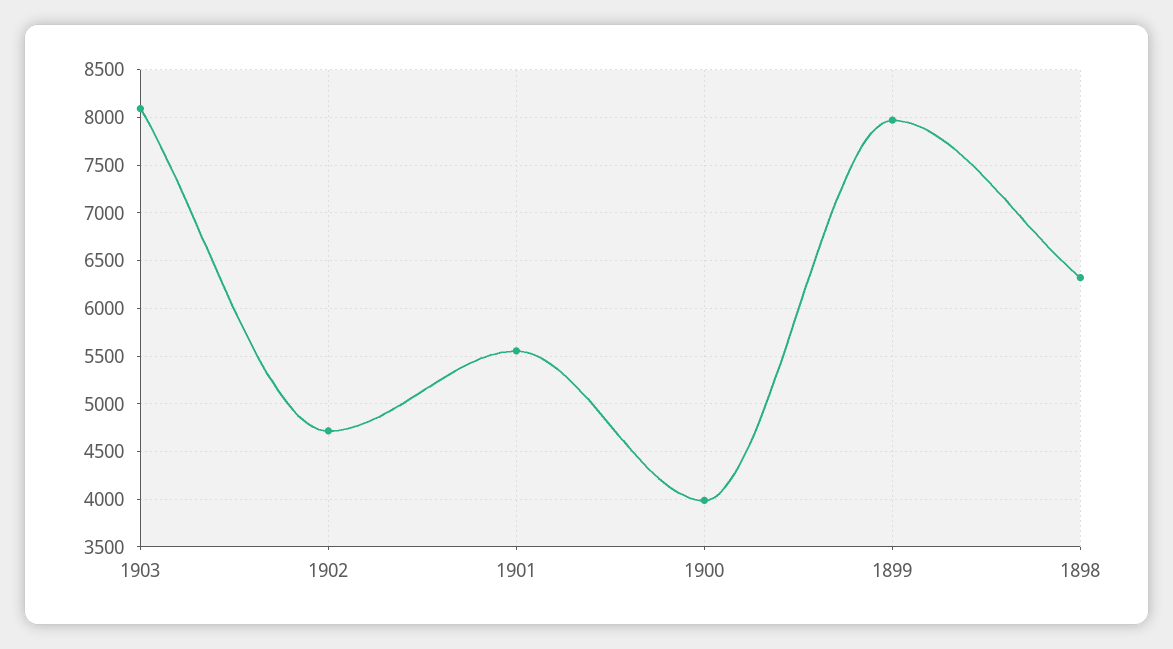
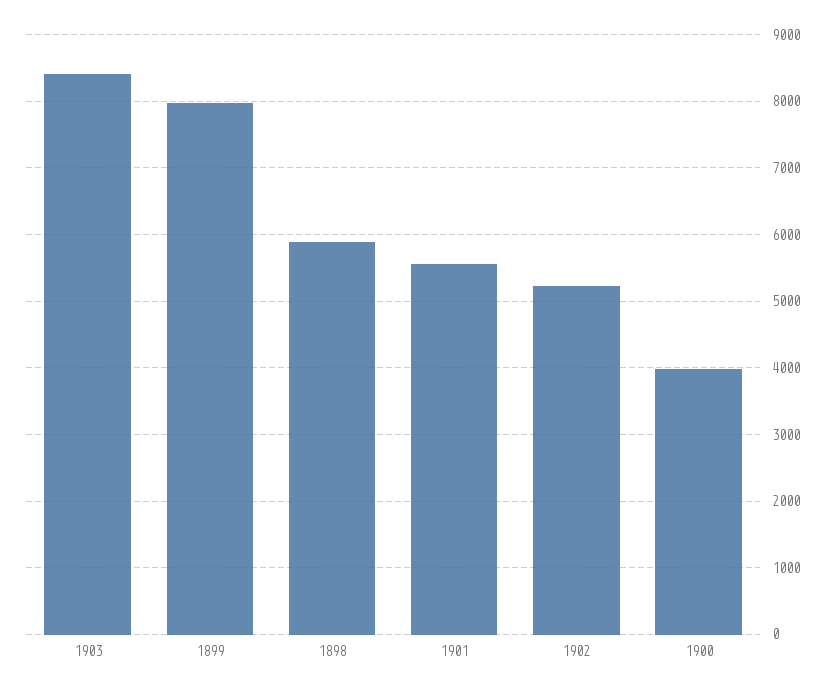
1903: 8100 -> 8400
1902: 4700 -> 5200
1898: 6300 -> 5900

